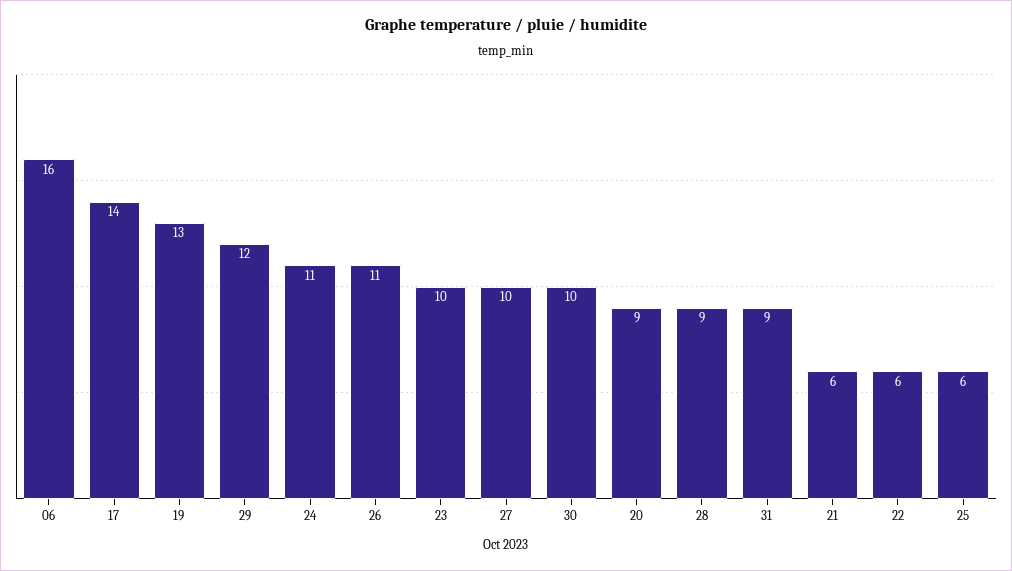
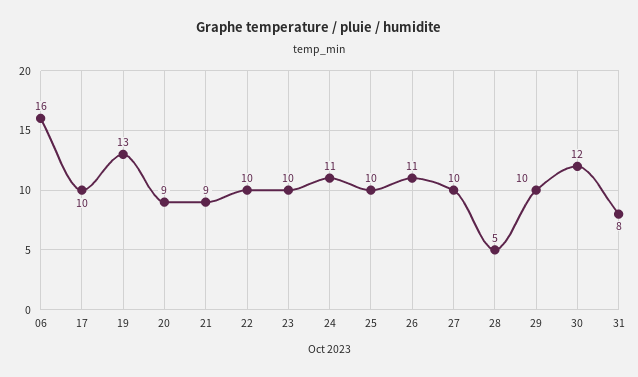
17: 14 -> 10
29: 12 -> 10
30: 10 -> 12
28: 9 -> 5
31: 9 -> 8
21: 6 -> 9
22: 6 -> 10
25: 6 -> 10

